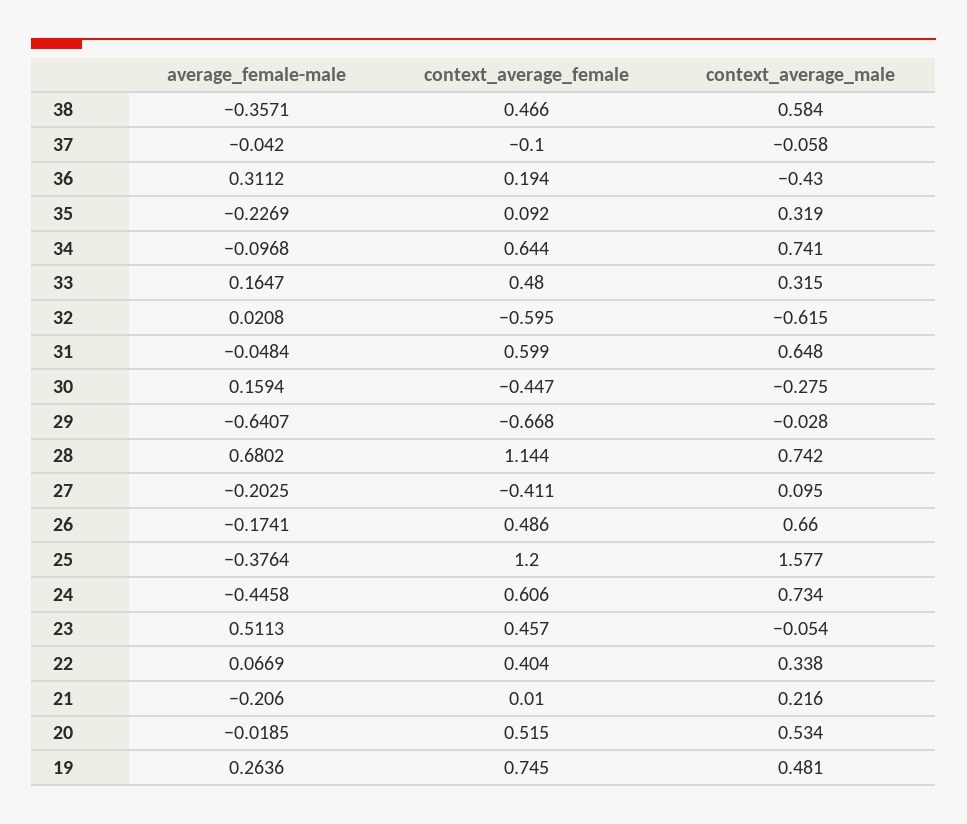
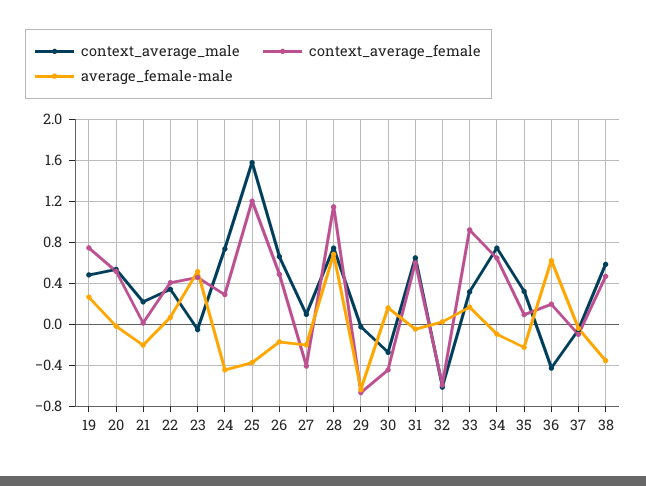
average_female-male, 36: 0.3112 -> 0.6
context_average_female, 33: 0.48 -> 0.9
context_average_female, 24: 0.606 -> 0.3

